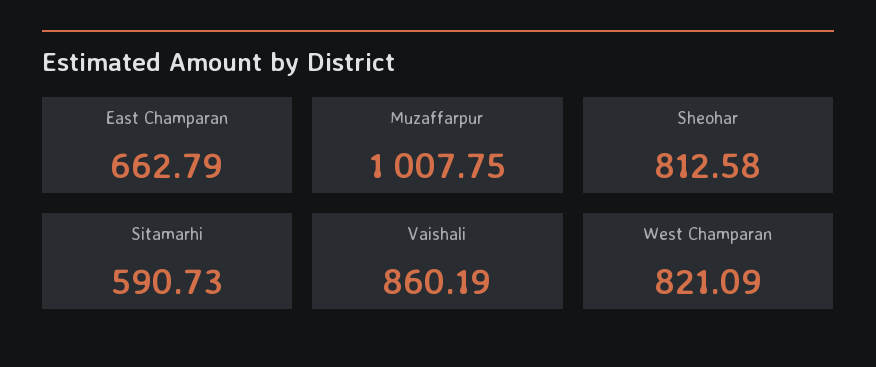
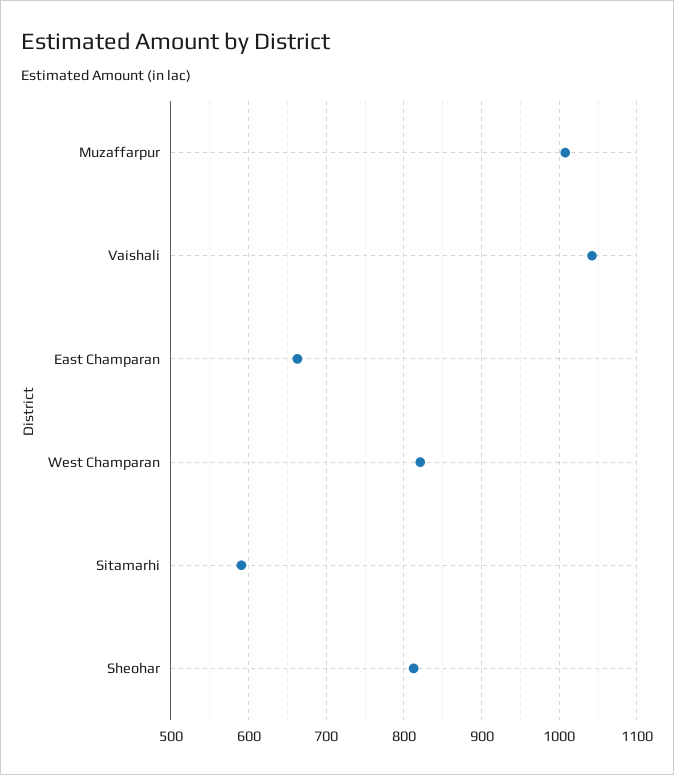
Vaishali: 860.19 -> 1040

